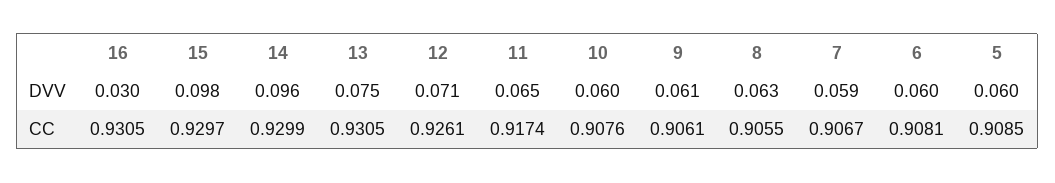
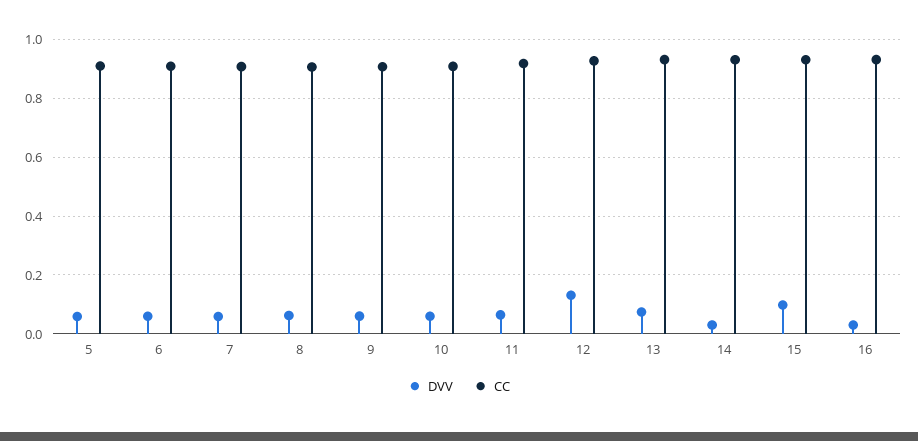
DVV, 14: 0.096 -> 0.025
DVV, 12: 0.071 -> 0.125

